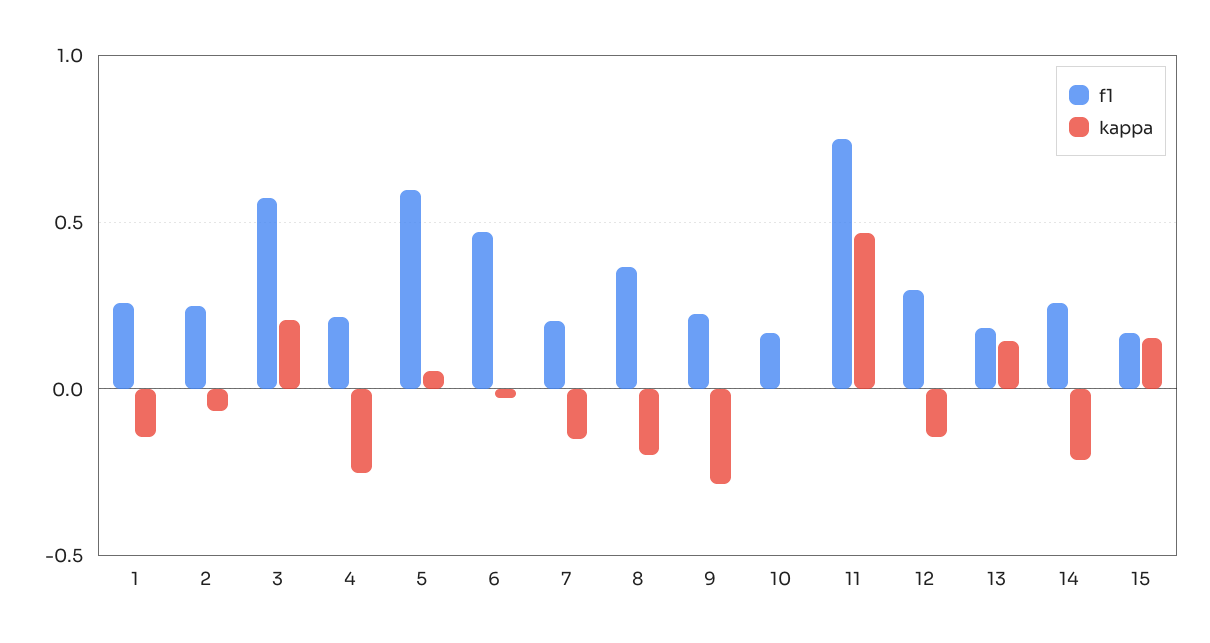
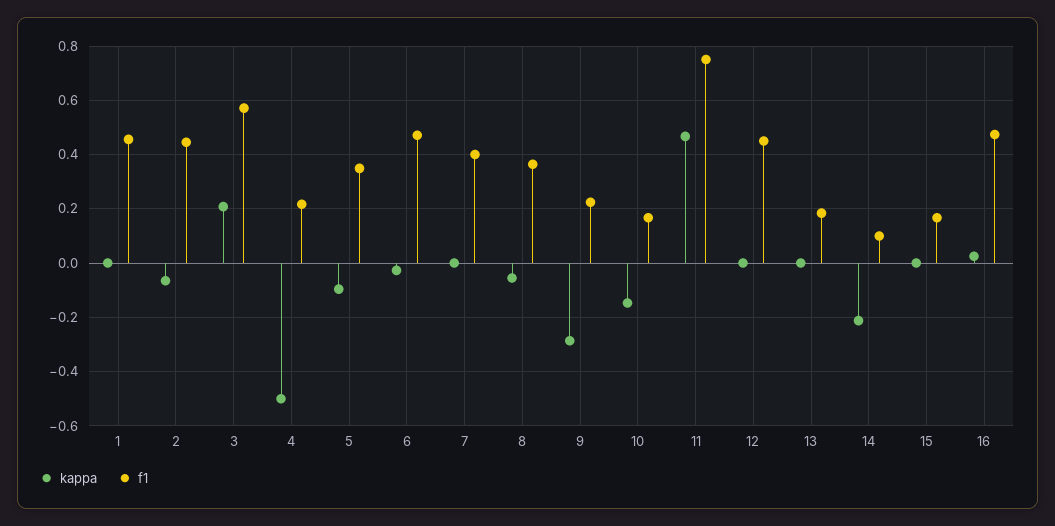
f1, 1: 0.25 -> 0.45
kappa, 1: -0.15 -> 0
f1, 2: 0.25 -> 0.45
kappa, 4: -0.25 -> -0.5
f1, 5: 0.6 -> 0.35
kappa, 5: 0.05 -> -0.1
f1, 7: 0.2 -> 0.4
kappa, 7: -0.15 -> 0
kappa, 8: -0.2 -> -0.05
kappa, 10: 0 -> -0.15
f1, 12: 0.3 -> 0.45
kappa, 12: -0.15 -> 0
kappa, 13: 0.15 -> 0
f1, 14: 0.25 -> 0.1
kappa, 15: 0.15 -> 0
kappa, 16: none -> 0.025
f1, 16: none -> 0.475

